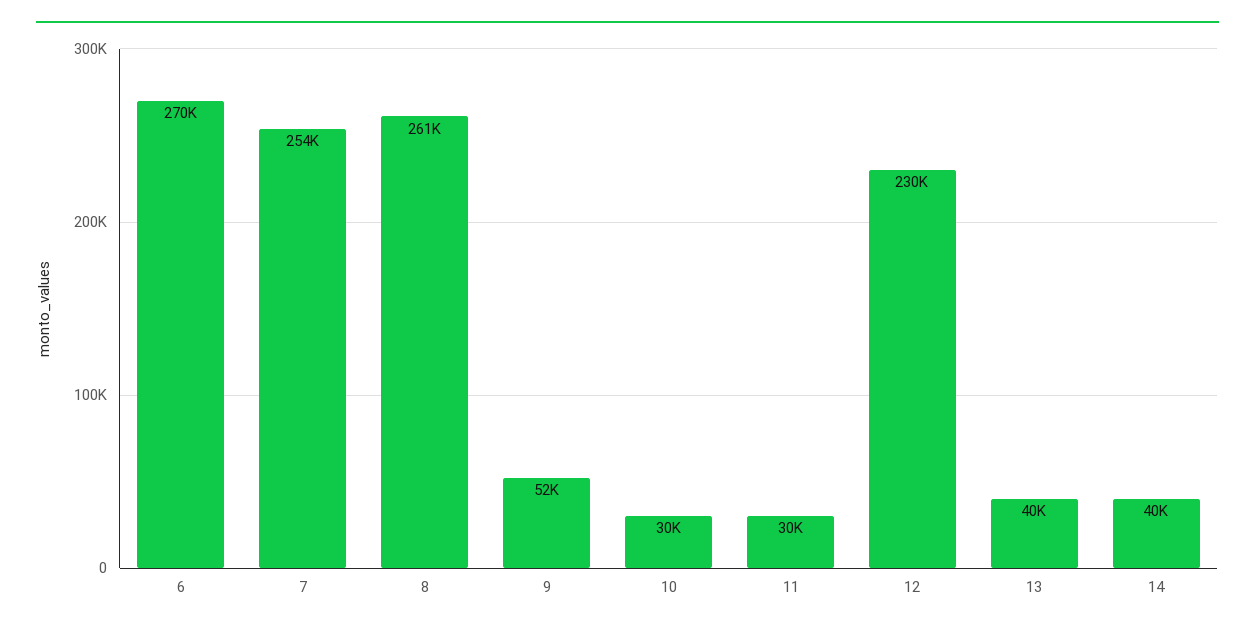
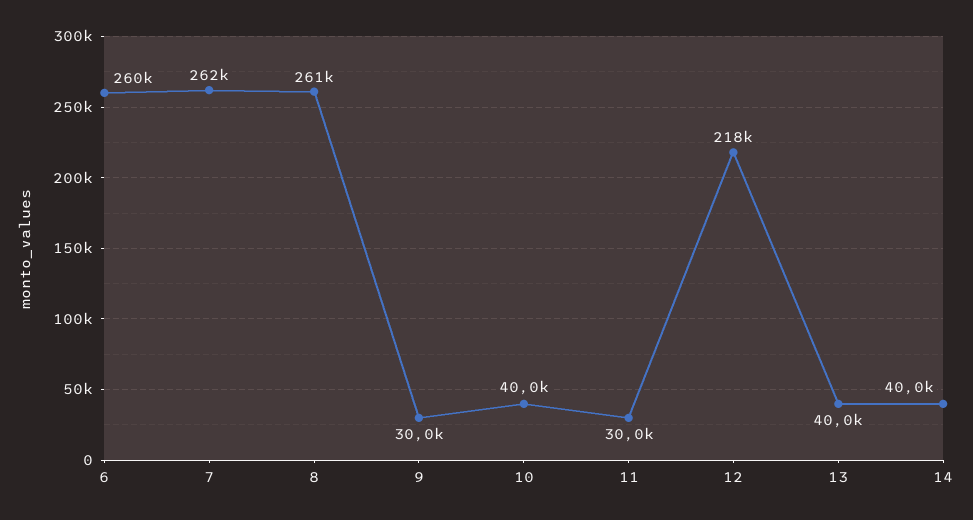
6: 270000 -> 260000
7: 254000 -> 262000
9: 52000 -> 30000
10: 30000 -> 40000
12: 230000 -> 218000

